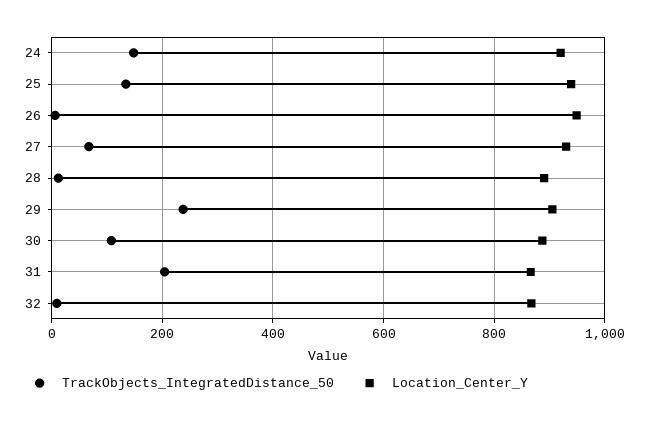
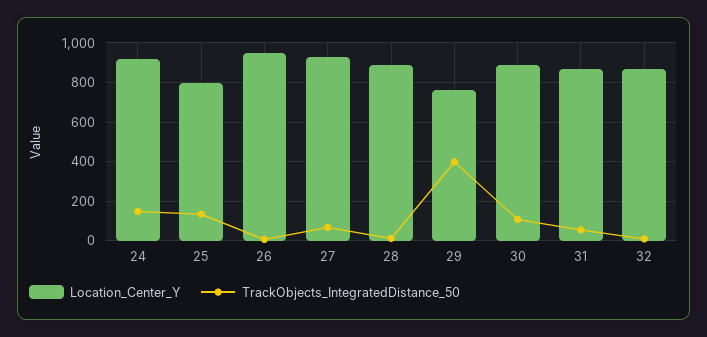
Location_Center_Y, 25: 940 -> 800
TrackObjects_IntegratedDistance_50, 29: 240 -> 400
Location_Center_Y, 29: 900 -> 750
TrackObjects_IntegratedDistance_50, 31: 200 -> 50

